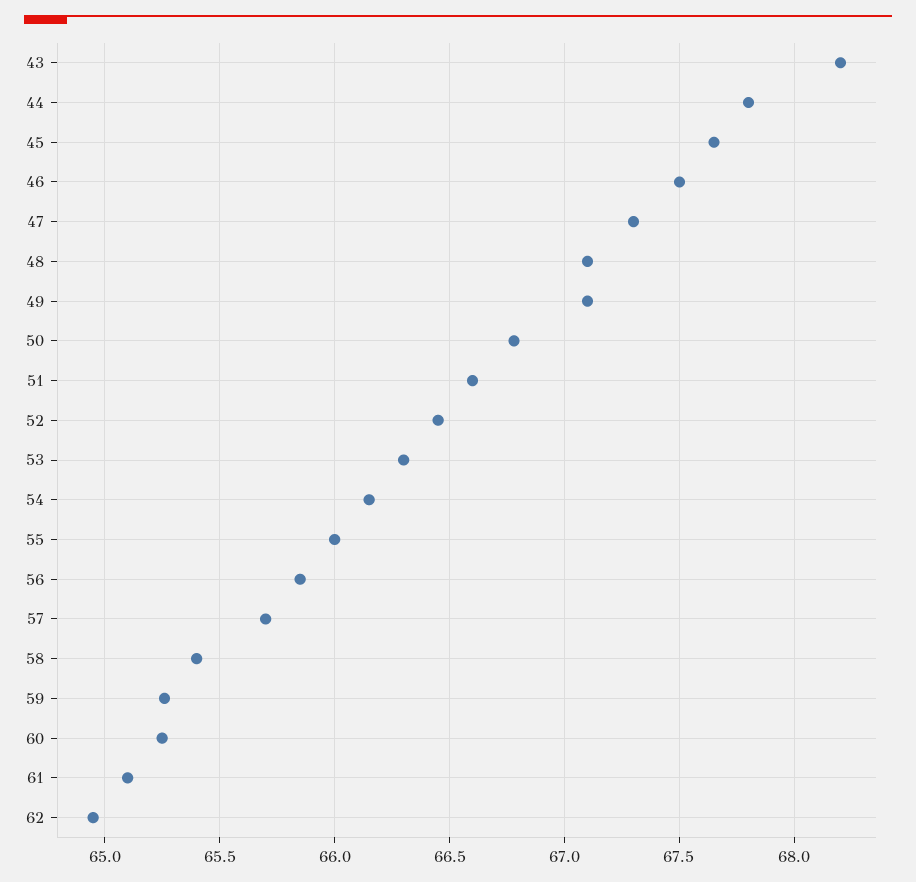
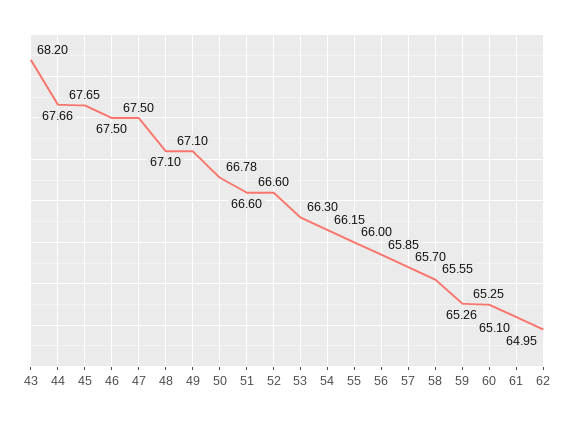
44: 67.8 -> 67.66
47: 67.3 -> 67.5
52: 66.45 -> 66.6
58: 65.4 -> 65.55

